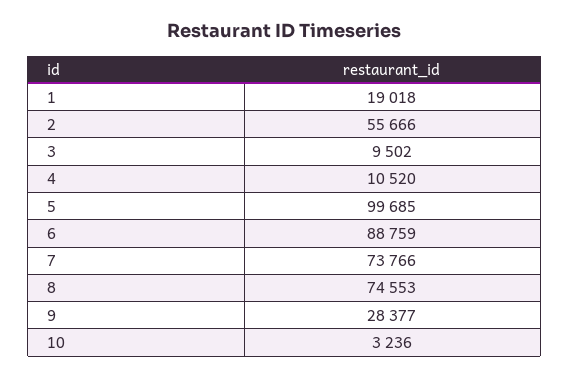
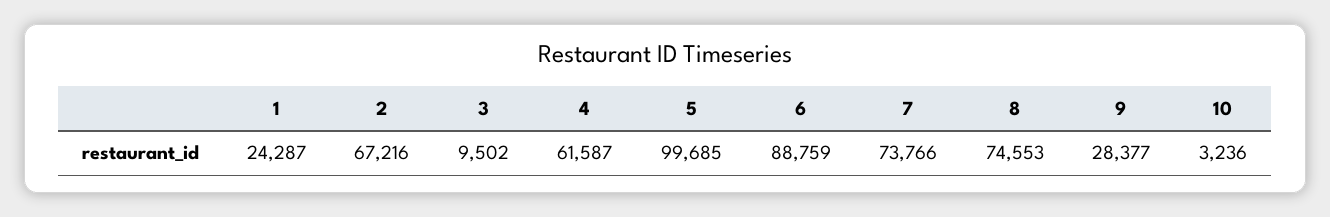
1: 19018 -> 24287
2: 55666 -> 67216
4: 10520 -> 61587

